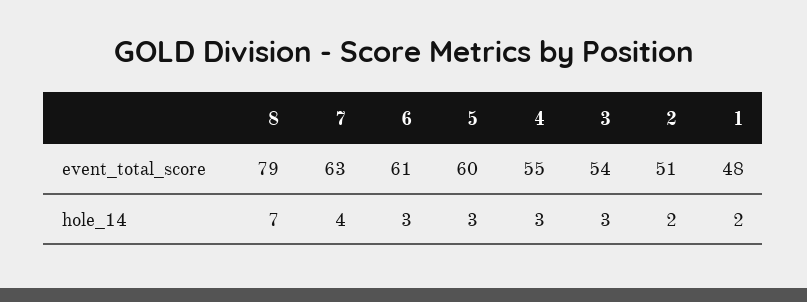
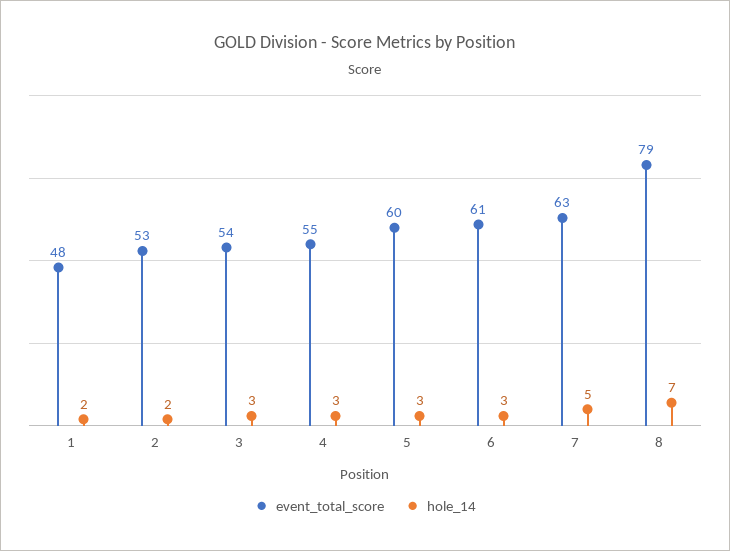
event_total_score, 2: 51 -> 53
hole_14, 7: 4 -> 5

